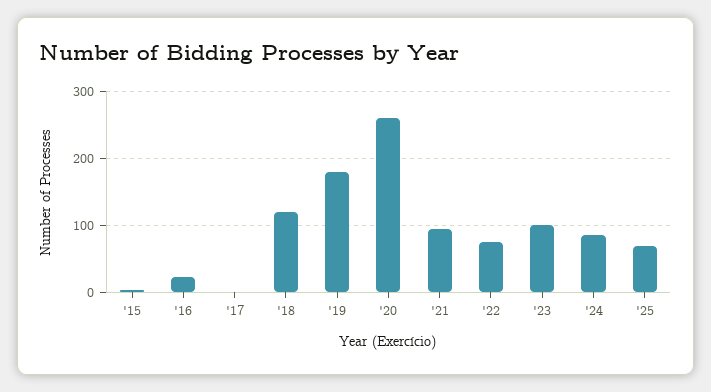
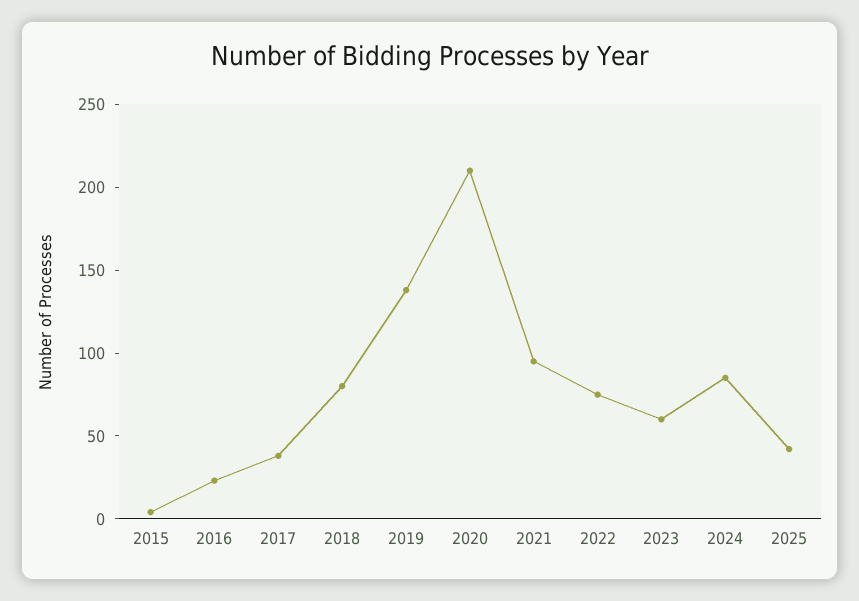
'17: 0 -> 40
'18: 120 -> 80
'19: 180 -> 140
'20: 260 -> 210
'23: 100 -> 60
'25: 70 -> 40

